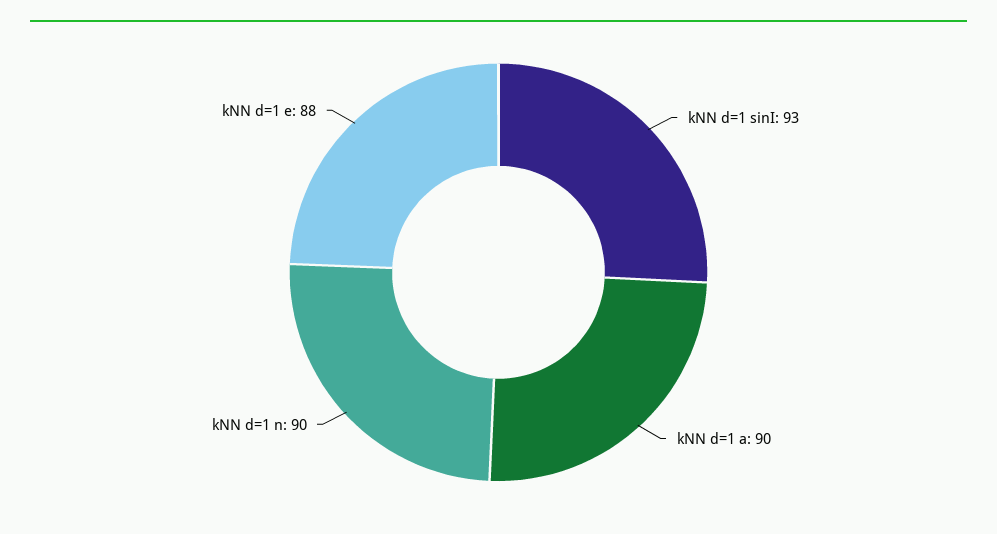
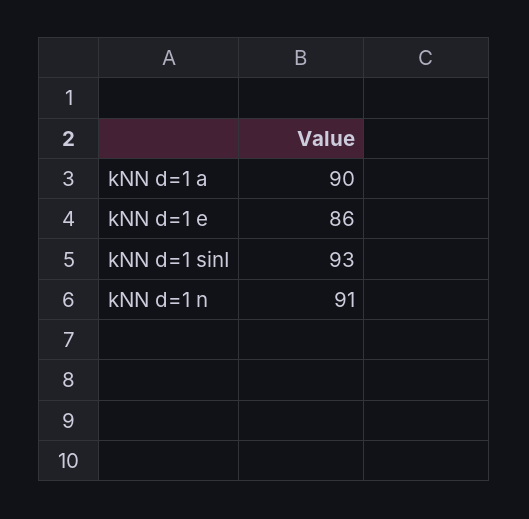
kNN d=1 n: 90 -> 91
kNN d=1 e: 88 -> 86

